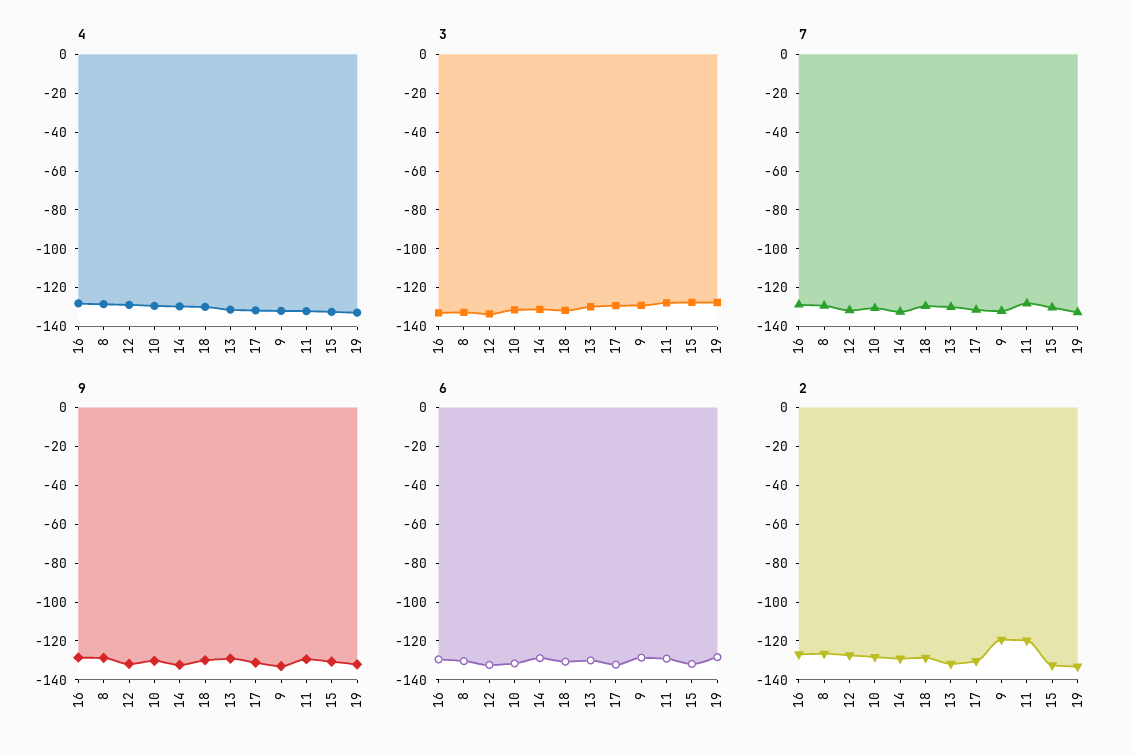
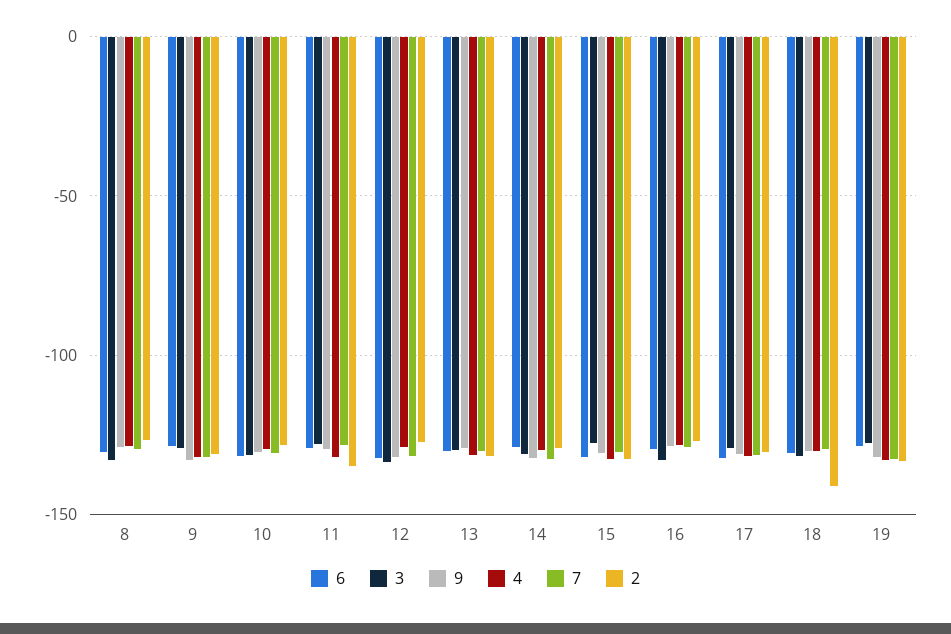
2, 18: -130 -> -140
2, 9: -120 -> -130
2, 11: -120 -> -135

